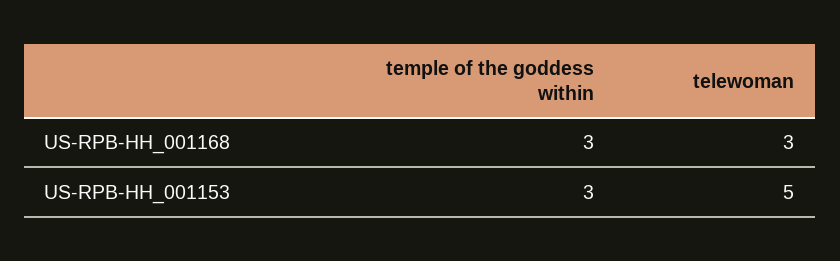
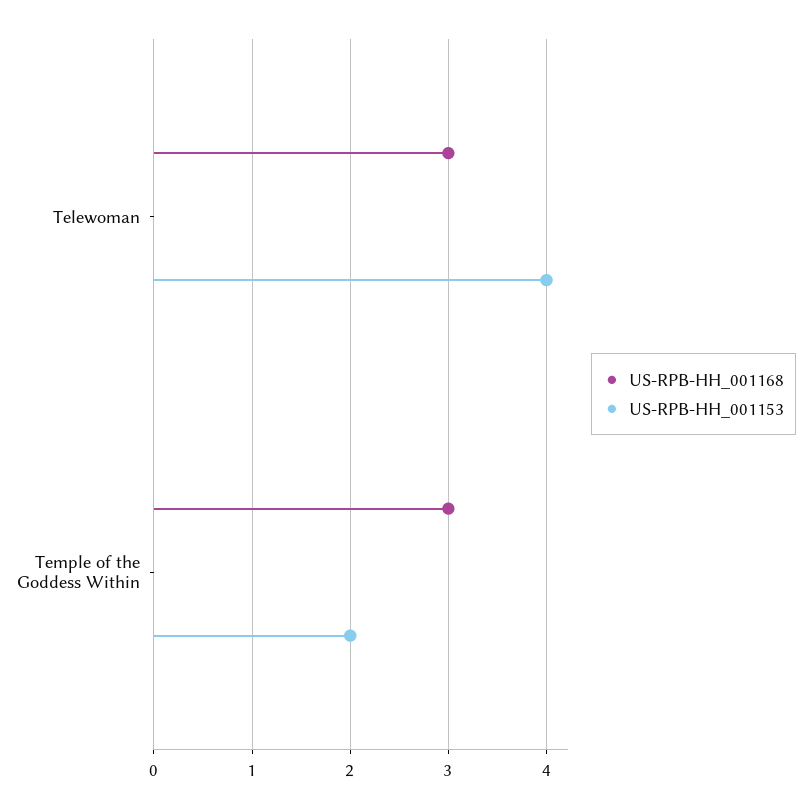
US-RPB-HH_001153, temple of the goddess within: 3 -> 2
US-RPB-HH_001153, telewoman: 5 -> 4

